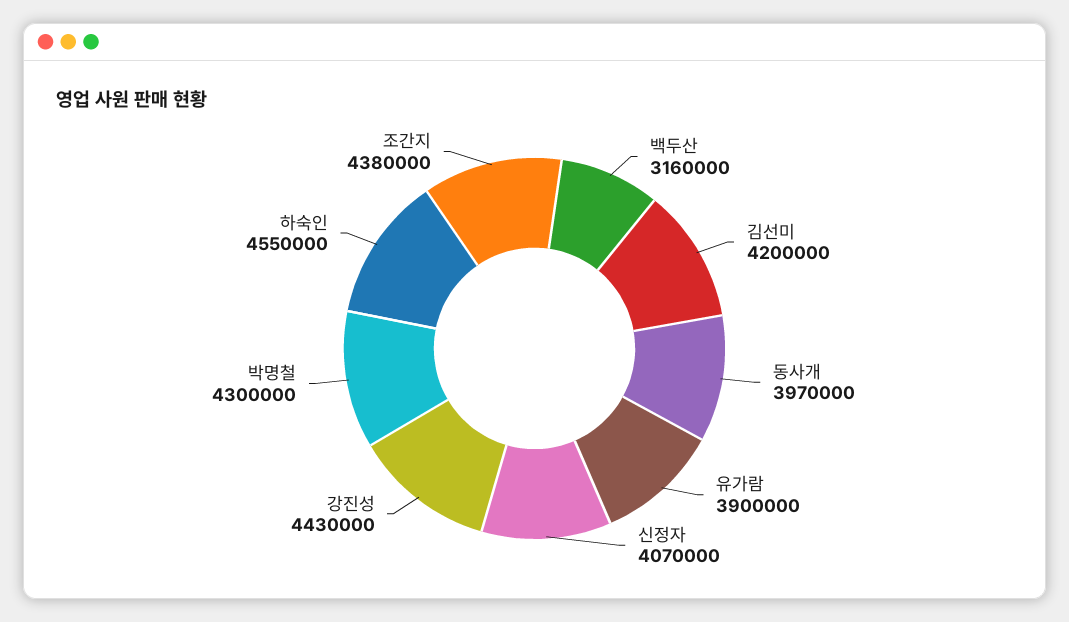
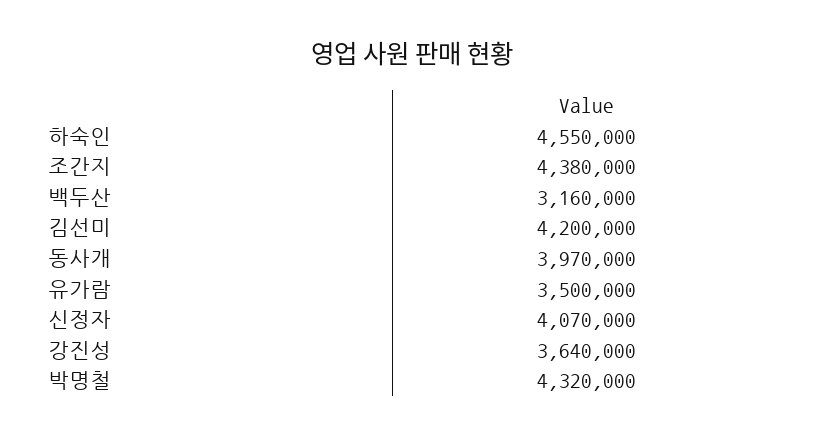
유가람: 3900000 -> 3500000
강진성: 4430000 -> 3640000
박명철: 4300000 -> 4320000

